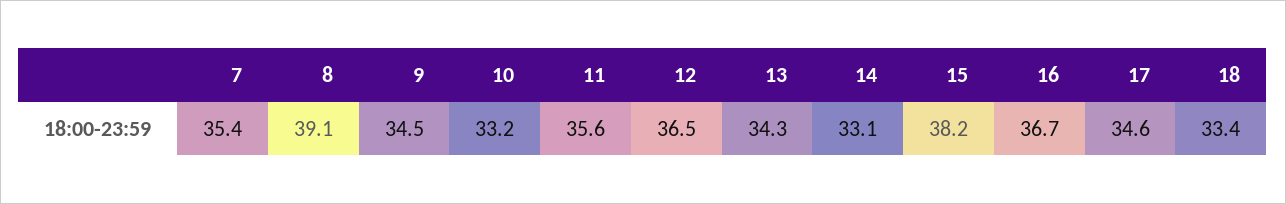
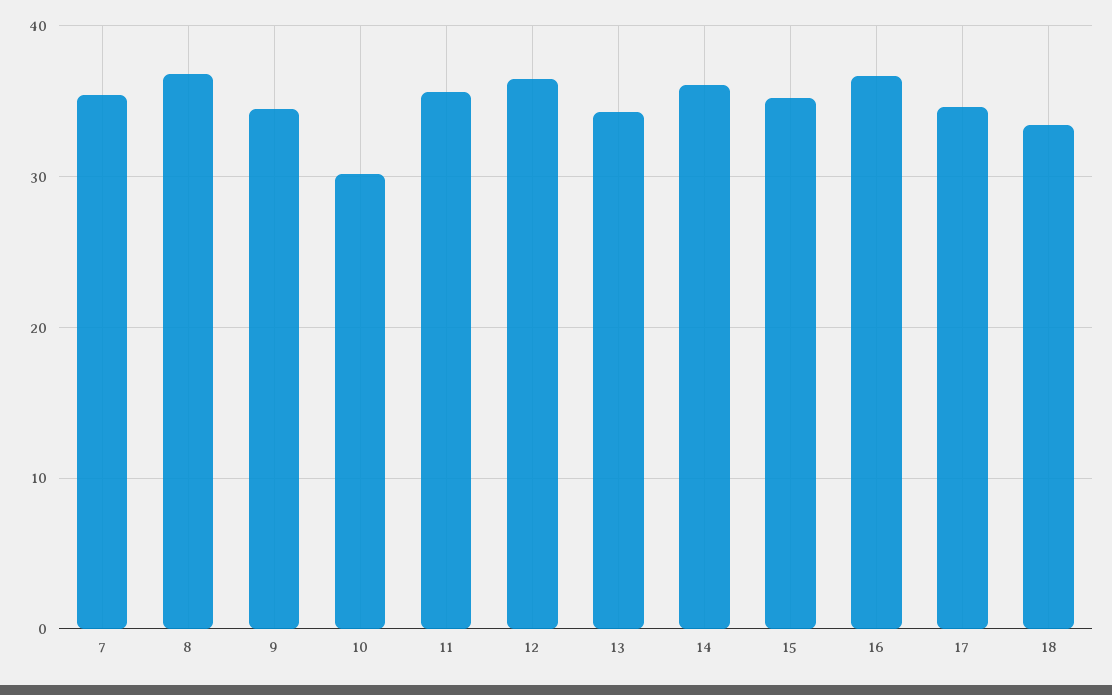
8: 39.1 -> 37
10: 33.2 -> 30
14: 33.1 -> 36
15: 38.2 -> 35

